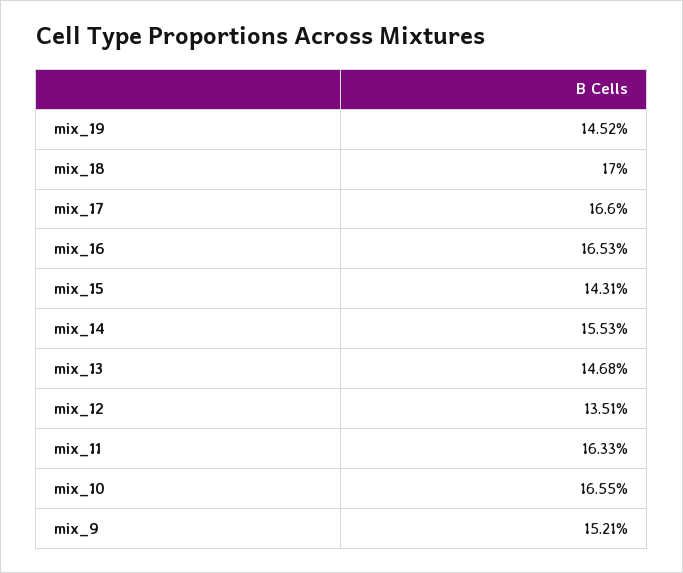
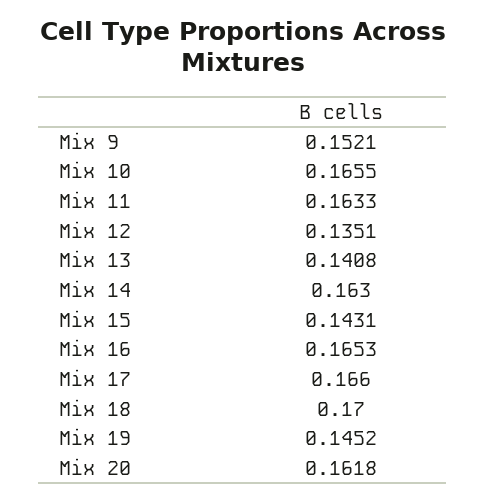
mix_14: 0.1553 -> 0.163
mix_13: 0.1468 -> 0.1408
Mix 20: none -> 0.1618

